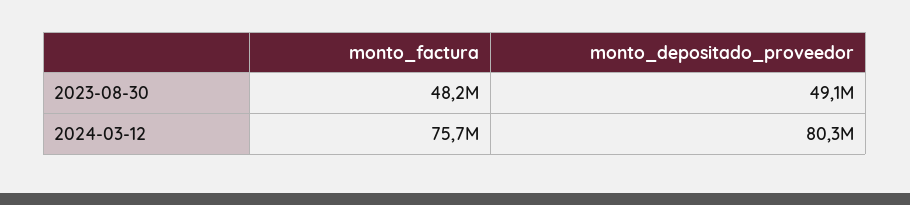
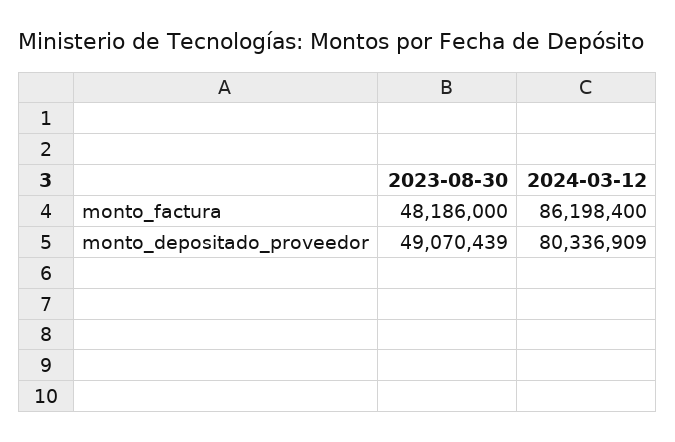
monto_factura, 2024-03-12: 75700000 -> 86198400

